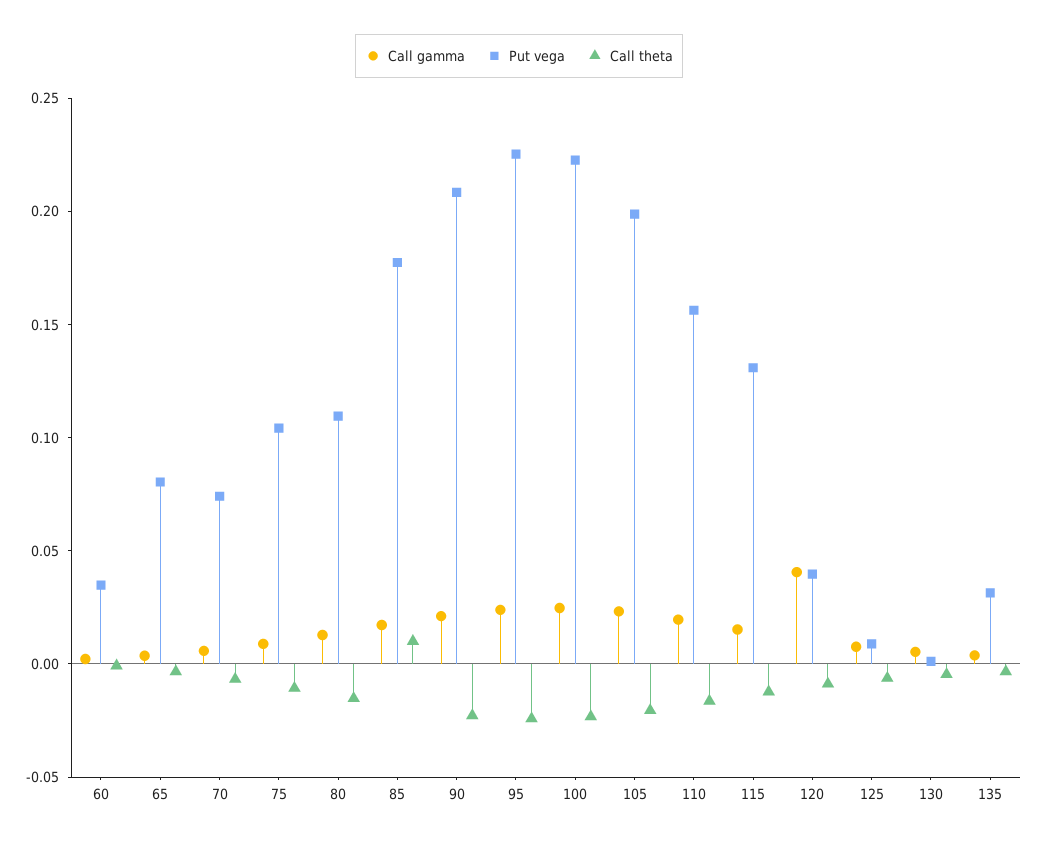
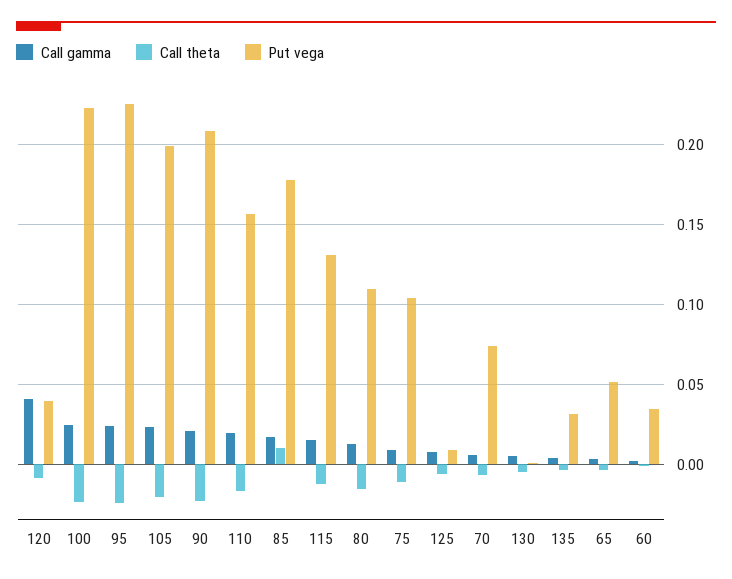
Put vega, 65: 0.08 -> 0.05

